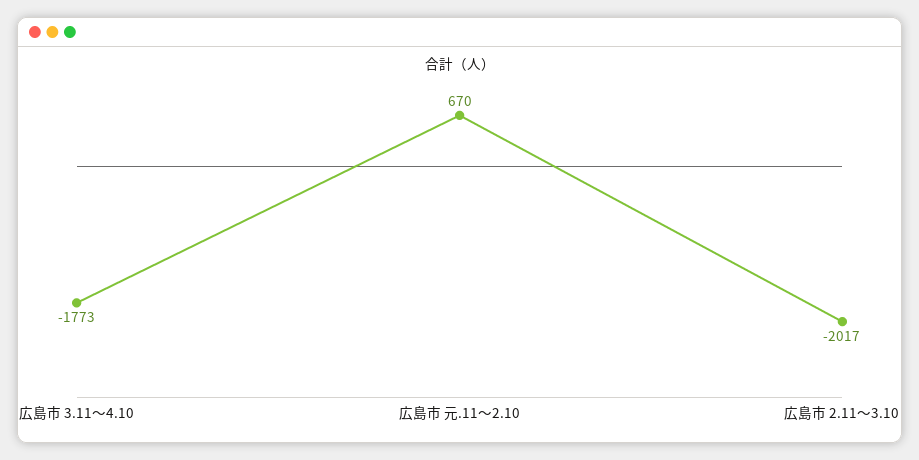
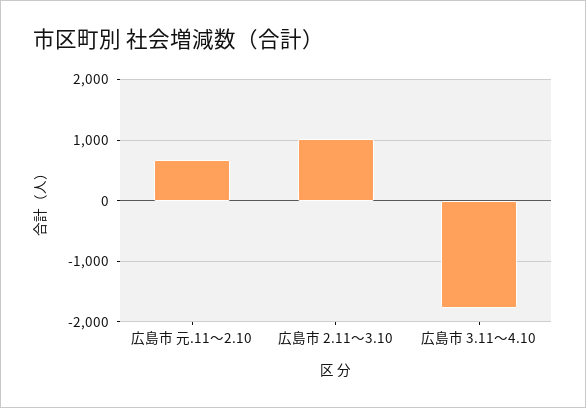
広島市 2.11～3.10: -2017 -> 1000

